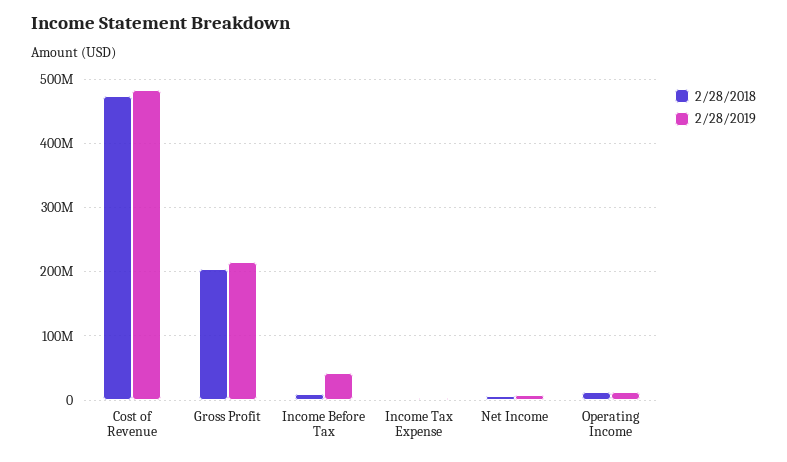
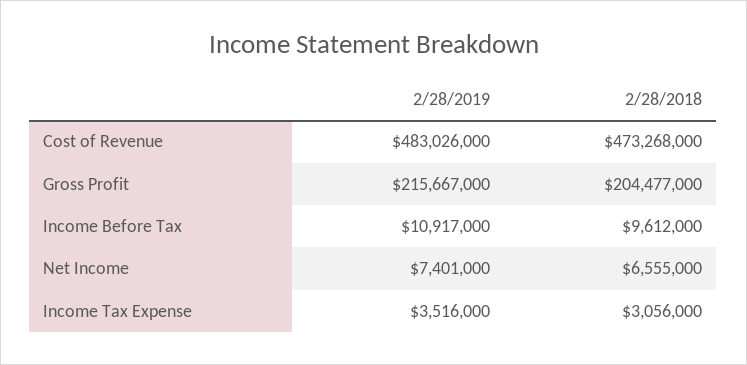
2/28/2019, Income Before Tax: 40000000 -> 10917000
2/28/2018, Operating Income: 10000000 -> none
2/28/2019, Operating Income: 10000000 -> none

